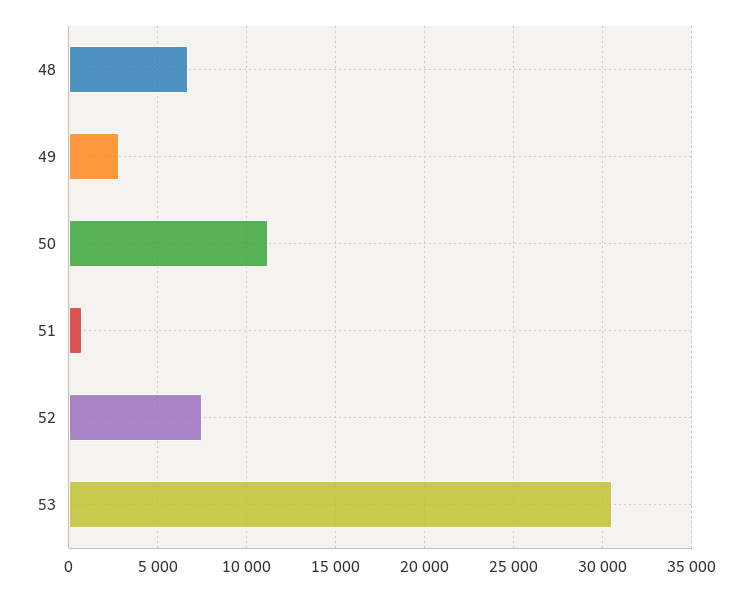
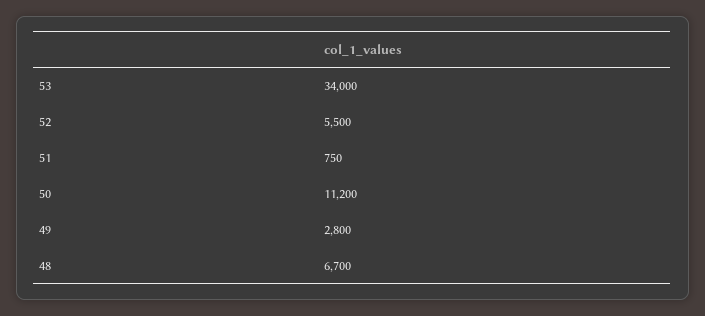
52: 7500 -> 5500
53: 30500 -> 34000

